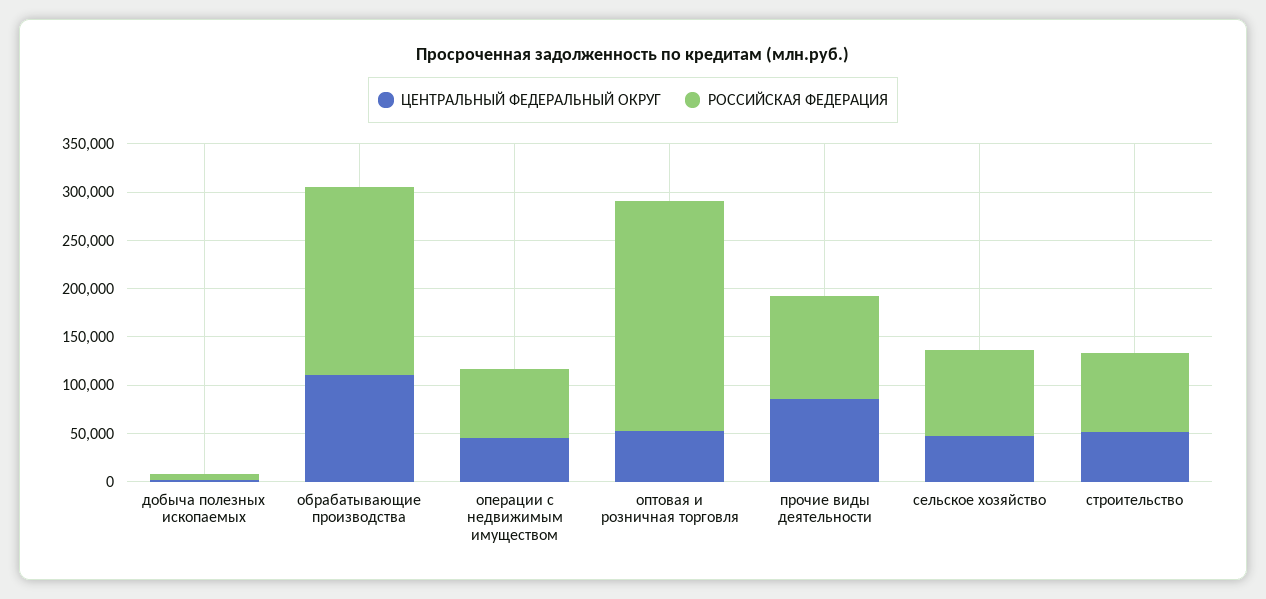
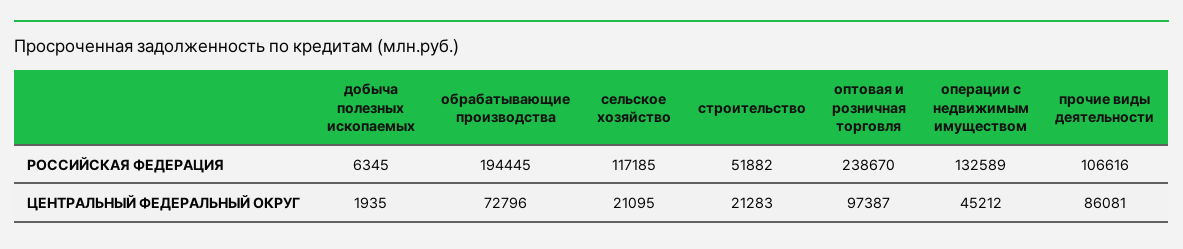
ЦЕНТРАЛЬНЫЙ ФЕДЕРАЛЬНЫЙ ОКРУГ, обрабатывающие производства: 110000 -> 72796
РОССИЙСКАЯ ФЕДЕРАЦИЯ, операции с недвижимым имуществом: 70000 -> 132589
ЦЕНТРАЛЬНЫЙ ФЕДЕРАЛЬНЫЙ ОКРУГ, оптовая и розничная торговля: 50000 -> 97387
ЦЕНТРАЛЬНЫЙ ФЕДЕРАЛЬНЫЙ ОКРУГ, сельское хозяйство: 50000 -> 21095
РОССИЙСКАЯ ФЕДЕРАЦИЯ, сельское хозяйство: 90000 -> 117185
ЦЕНТРАЛЬНЫЙ ФЕДЕРАЛЬНЫЙ ОКРУГ, строительство: 50000 -> 21283
РОССИЙСКАЯ ФЕДЕРАЦИЯ, строительство: 80000 -> 51882

